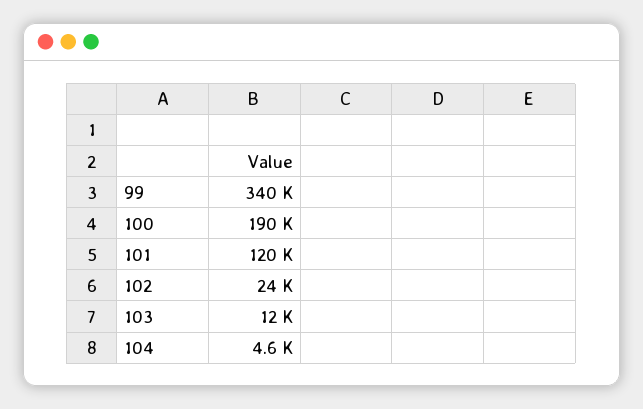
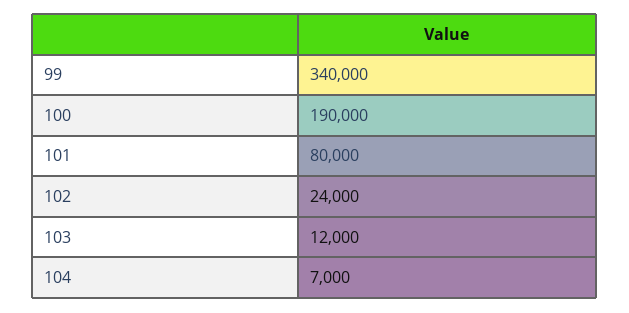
101: 120000 -> 80000
104: 4600 -> 7000

